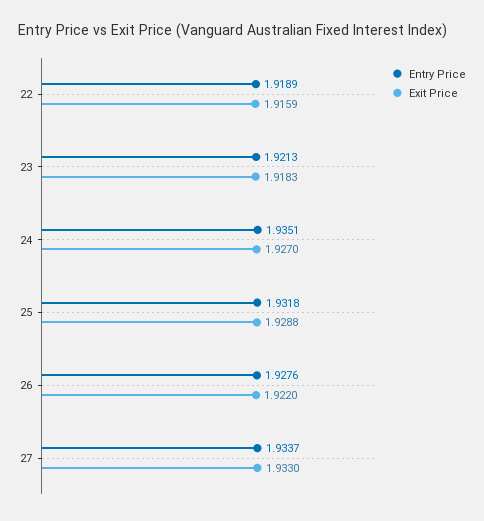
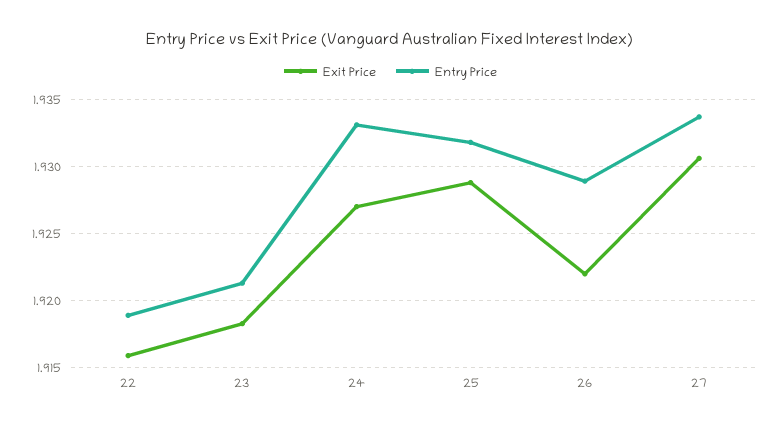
Entry Price, 24: 1.9351 -> 1.933
Entry Price, 26: 1.9276 -> 1.929
Exit Price, 27: 1.933 -> 1.9305

